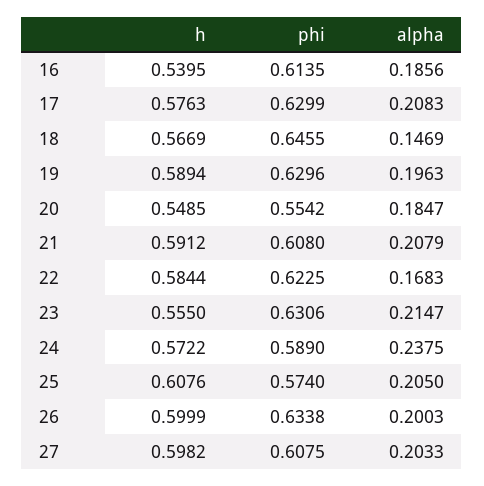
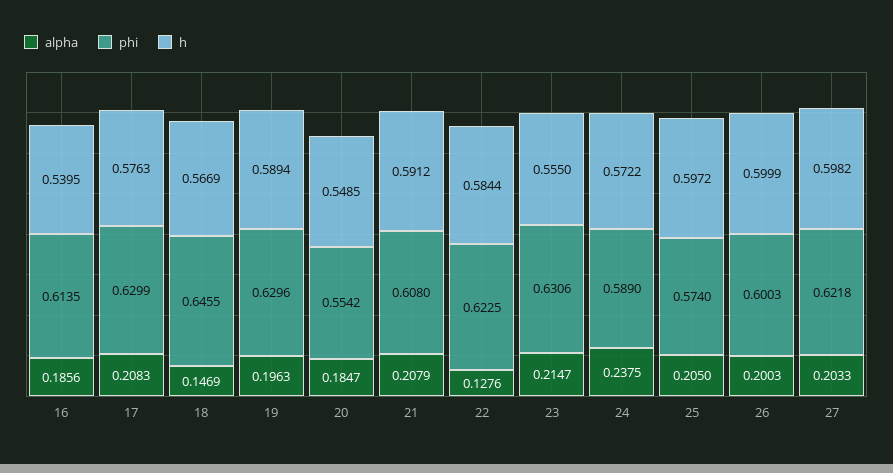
alpha, 22: 0.1683 -> 0.1276
h, 25: 0.6076 -> 0.5972
phi, 26: 0.6338 -> 0.6003
phi, 27: 0.6075 -> 0.6218

